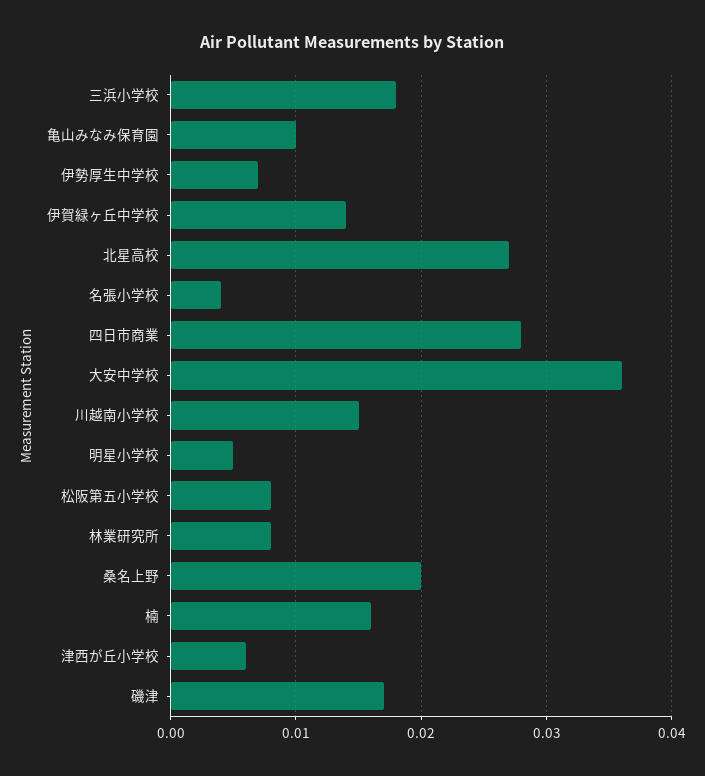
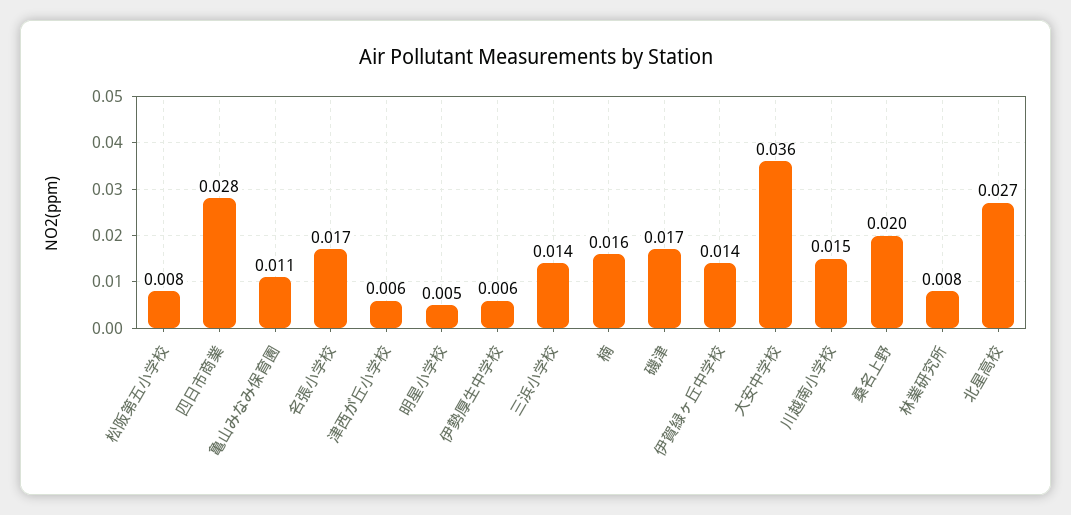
三浜小学校: 0.018 -> 0.014
亀山みなみ保育園: 0.01 -> 0.011
伊勢厚生中学校: 0.007 -> 0.006
名張小学校: 0.004 -> 0.017

